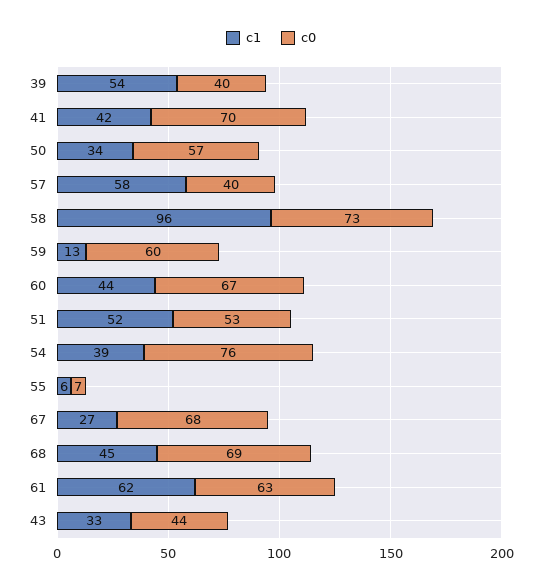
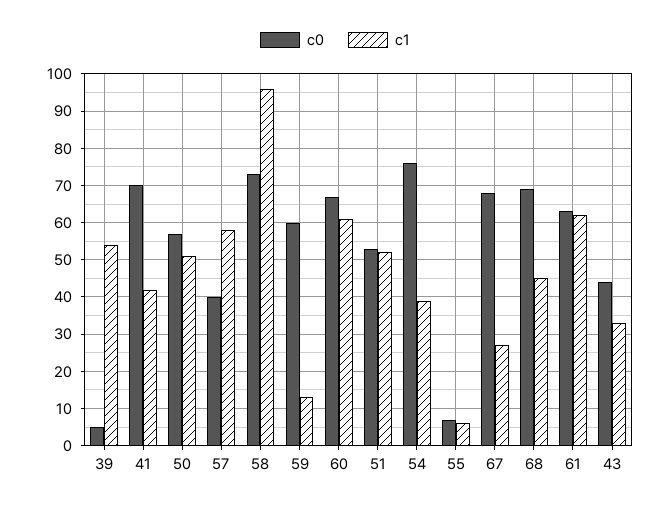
c0, 39: 40 -> 5
c1, 50: 34 -> 50
c1, 60: 44 -> 60

